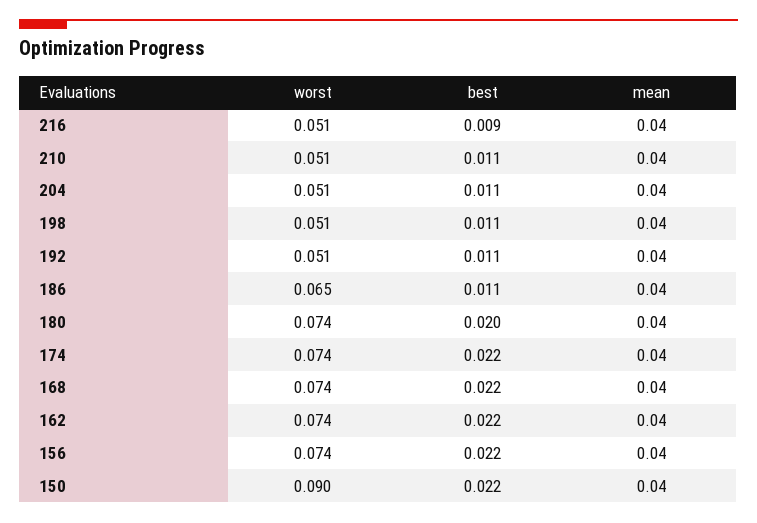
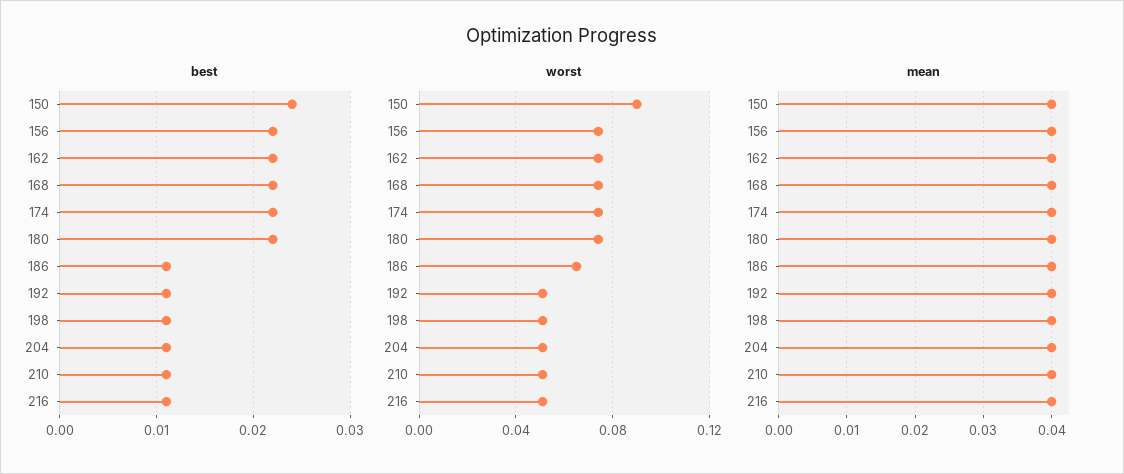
best, 216: 0.009 -> 0.011
best, 180: 0.02 -> 0.022
best, 150: 0.022 -> 0.024

